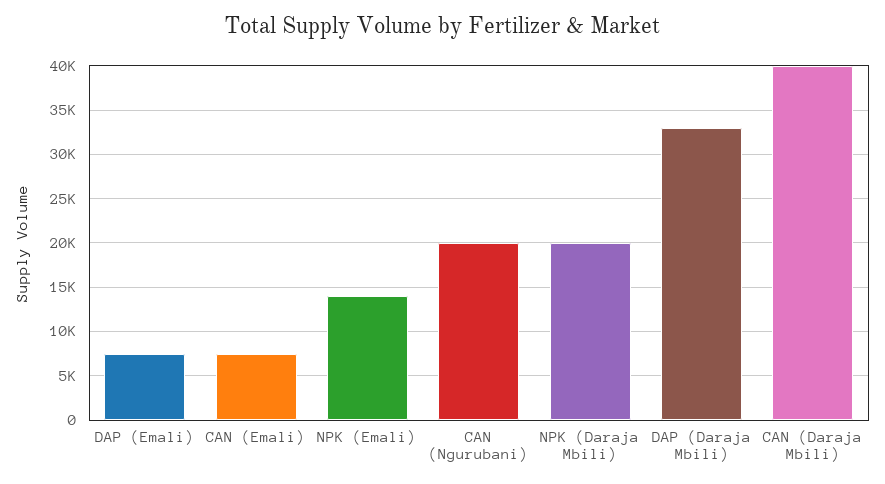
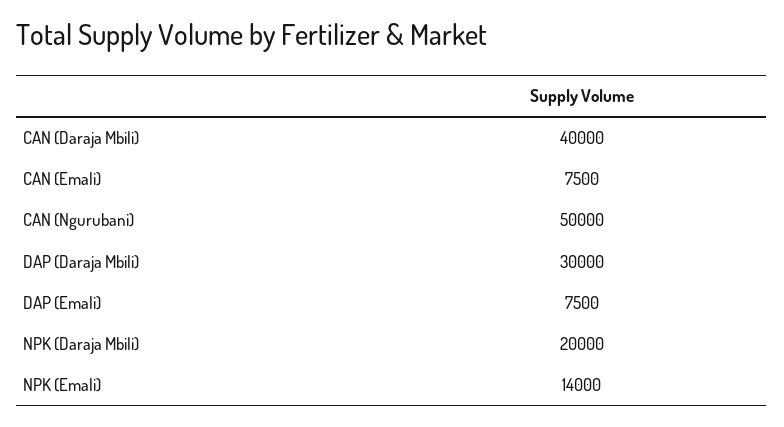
CAN (Ngurubani): 20000 -> 50000
DAP (Daraja Mbili): 33000 -> 30000

